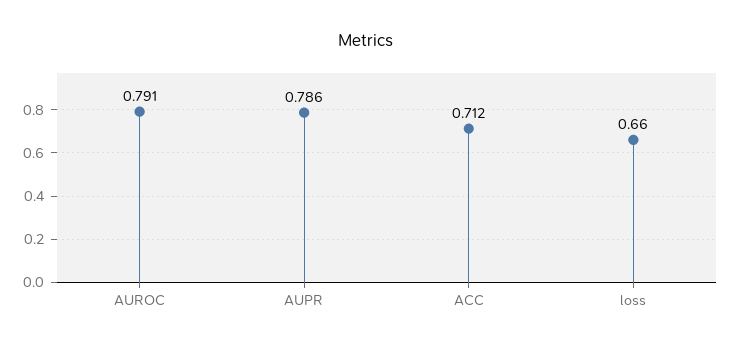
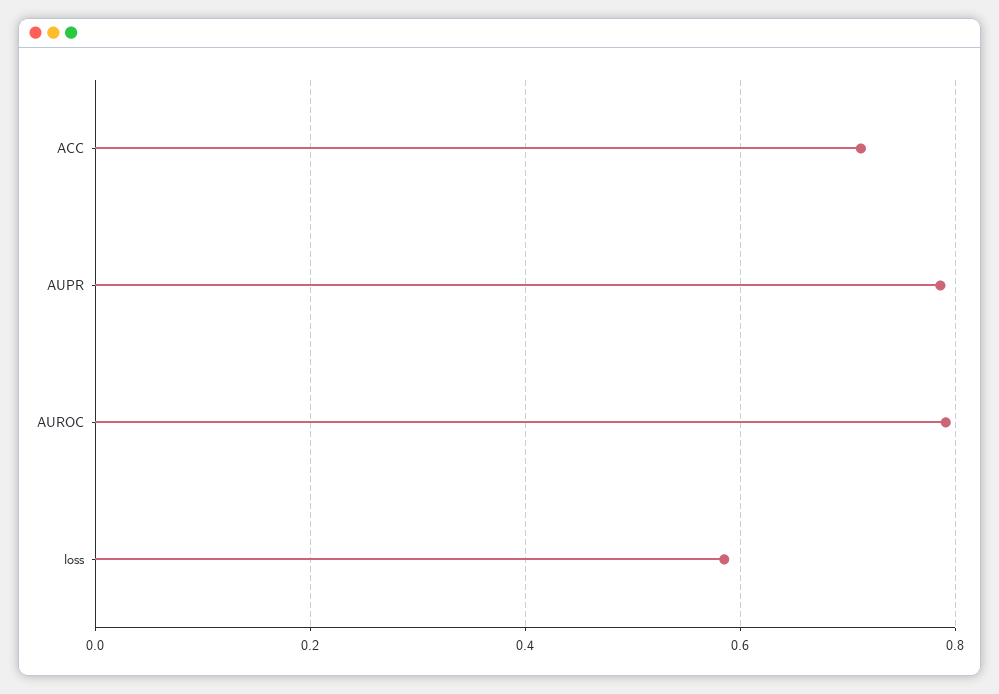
loss: 0.66 -> 0.58

